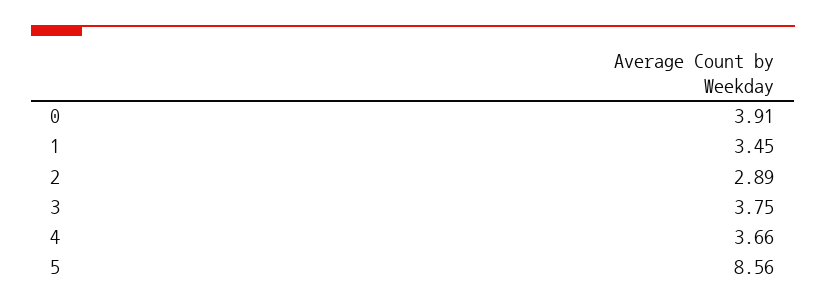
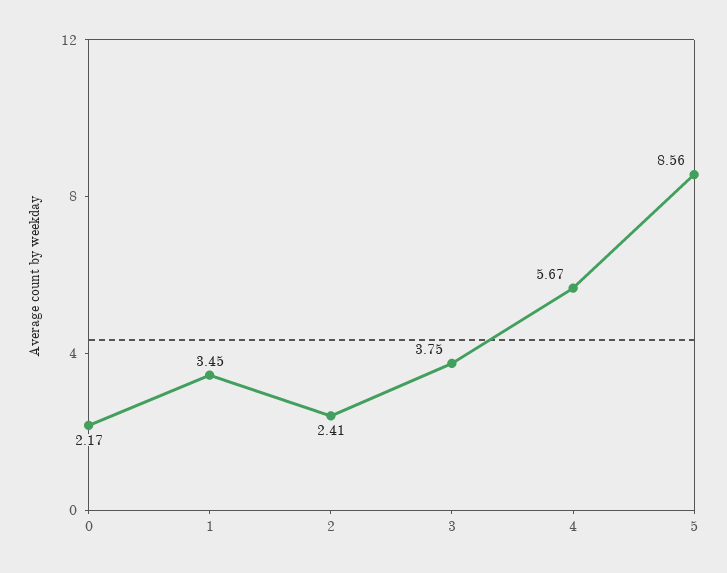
0: 3.91 -> 2.17
2: 2.89 -> 2.41
4: 3.66 -> 5.67

